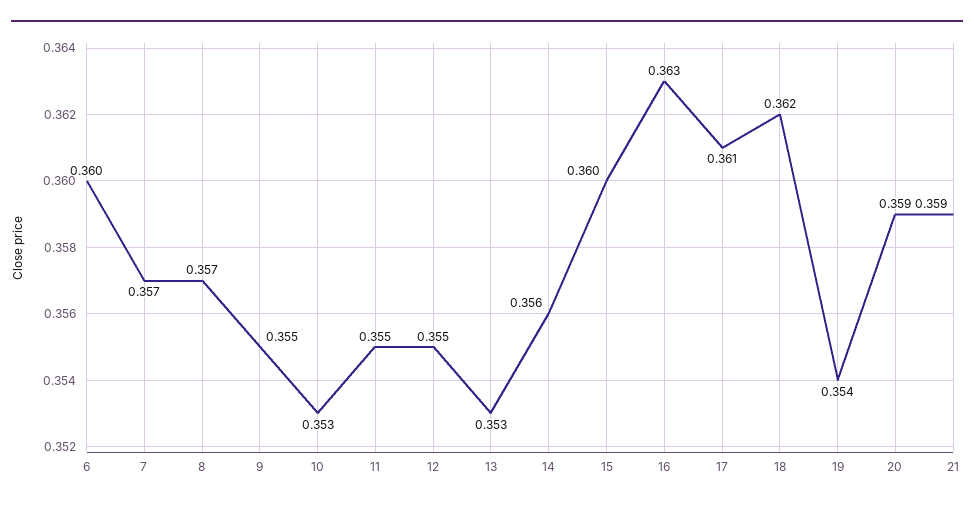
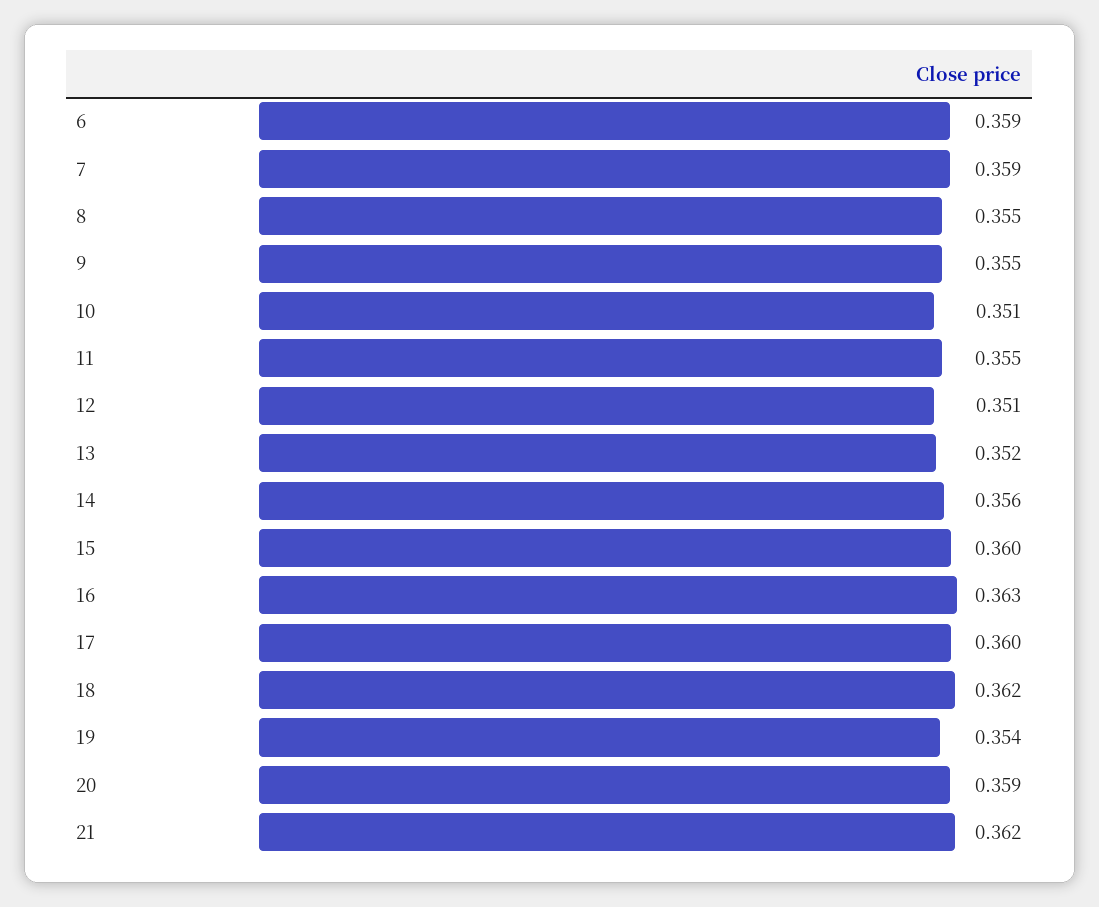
6: 0.36 -> 0.359
7: 0.357 -> 0.359
8: 0.357 -> 0.355
10: 0.353 -> 0.351
12: 0.355 -> 0.351
13: 0.353 -> 0.352
17: 0.361 -> 0.36
21: 0.359 -> 0.362

